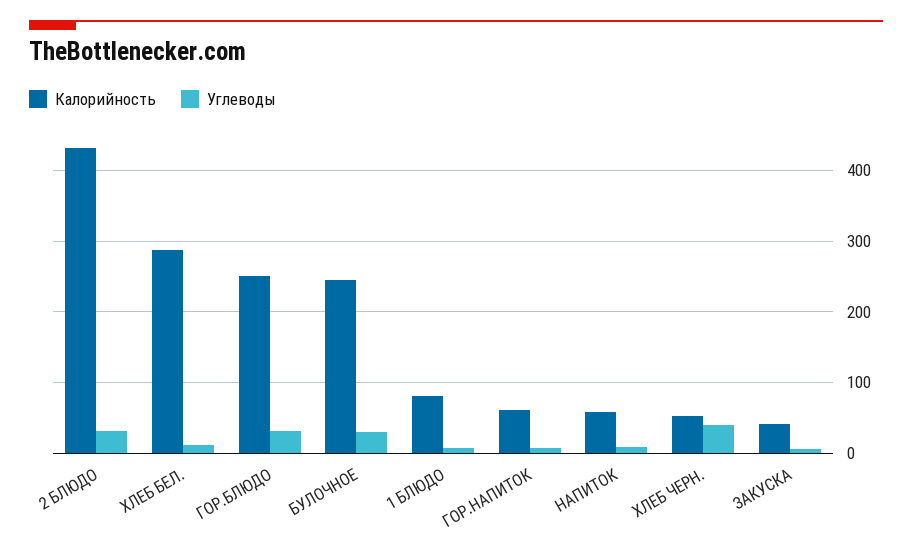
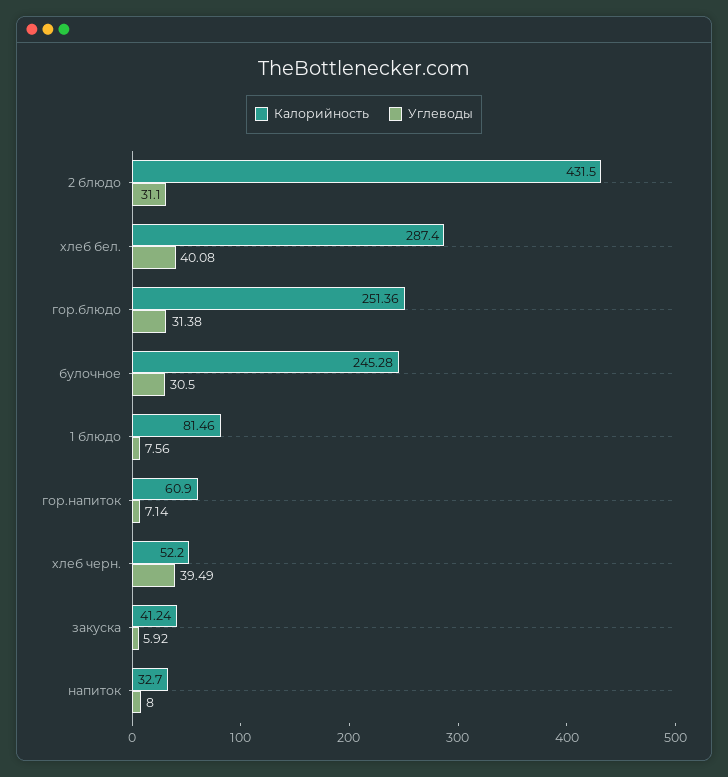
Углеводы, ХЛЕБ БЕЛ.: 10 -> 40.08
Калорийность, НАПИТОК: 60 -> 32.7

